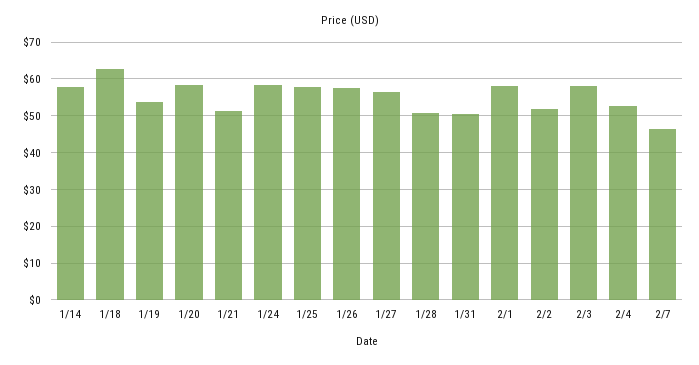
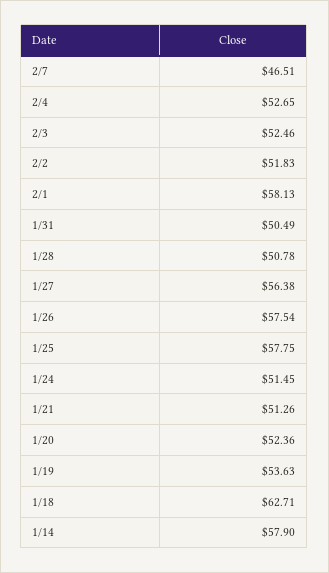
1/20: 58 -> 52.36
1/24: 58 -> 51.45
2/3: 58 -> 52.46

